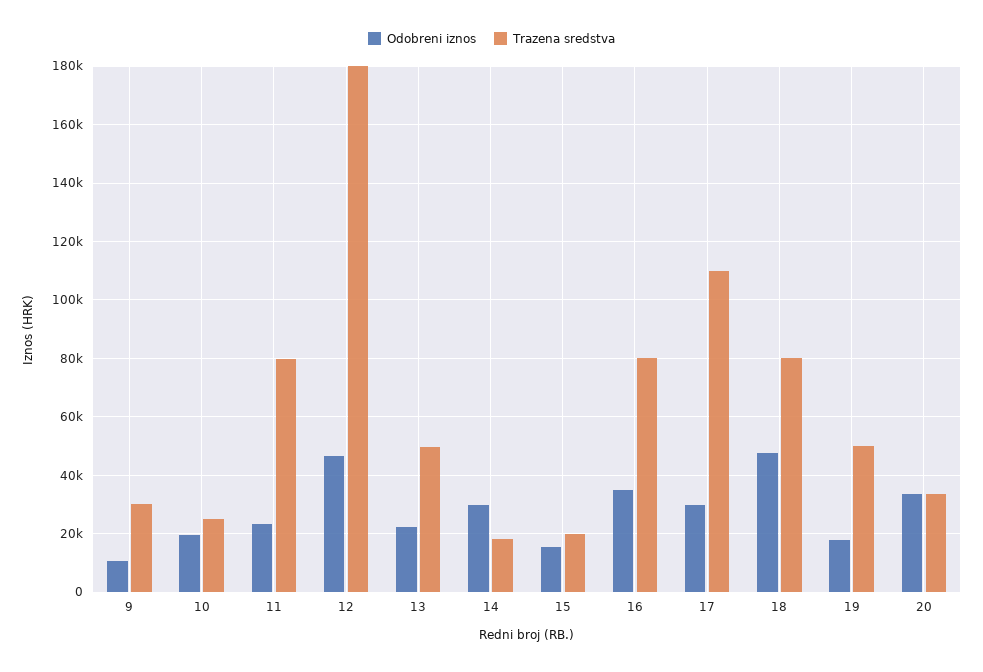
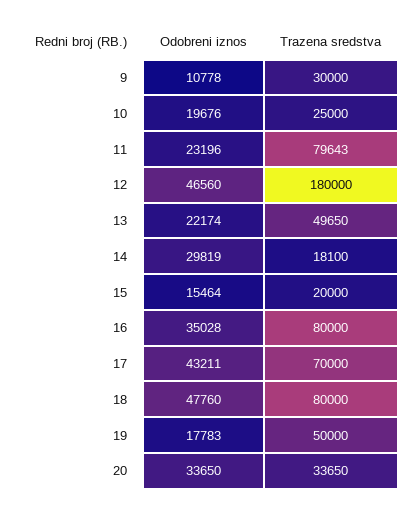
Odobreni iznos, 17: 30000 -> 43211
Trazena sredstva, 17: 110000 -> 70000

